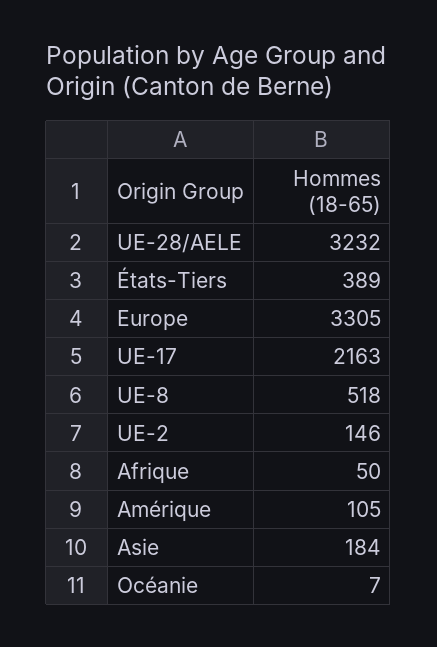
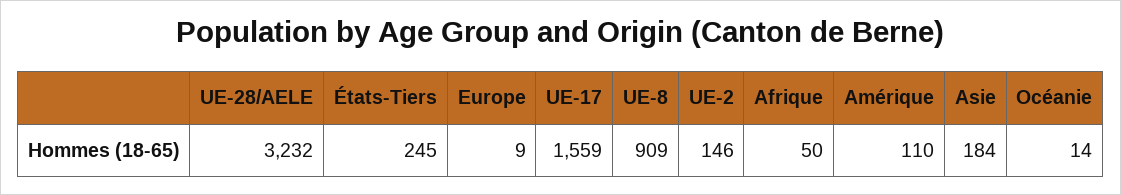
États-Tiers: 389 -> 245
Europe: 3305 -> 9
UE-17: 2163 -> 1559
UE-8: 518 -> 909
Amérique: 105 -> 110
Océanie: 7 -> 14

